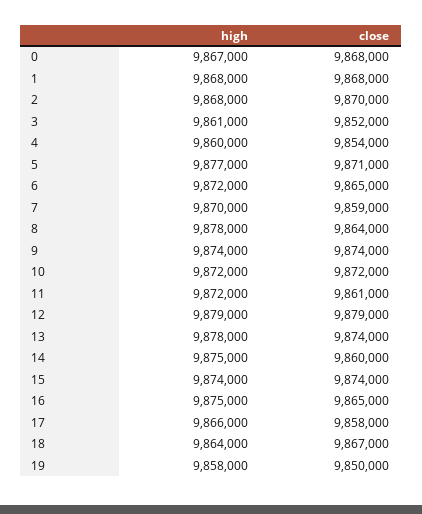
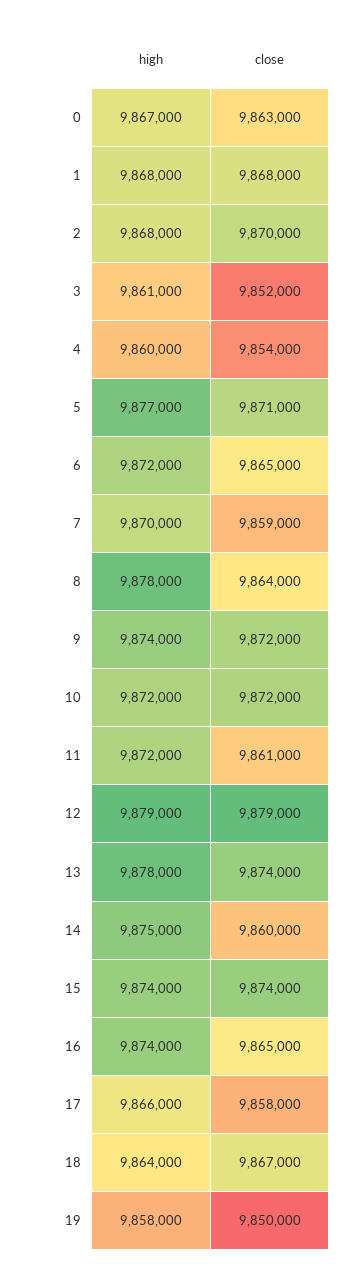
close, 0: 9868000 -> 9863000
close, 9: 9874000 -> 9872000
high, 16: 9875000 -> 9874000

